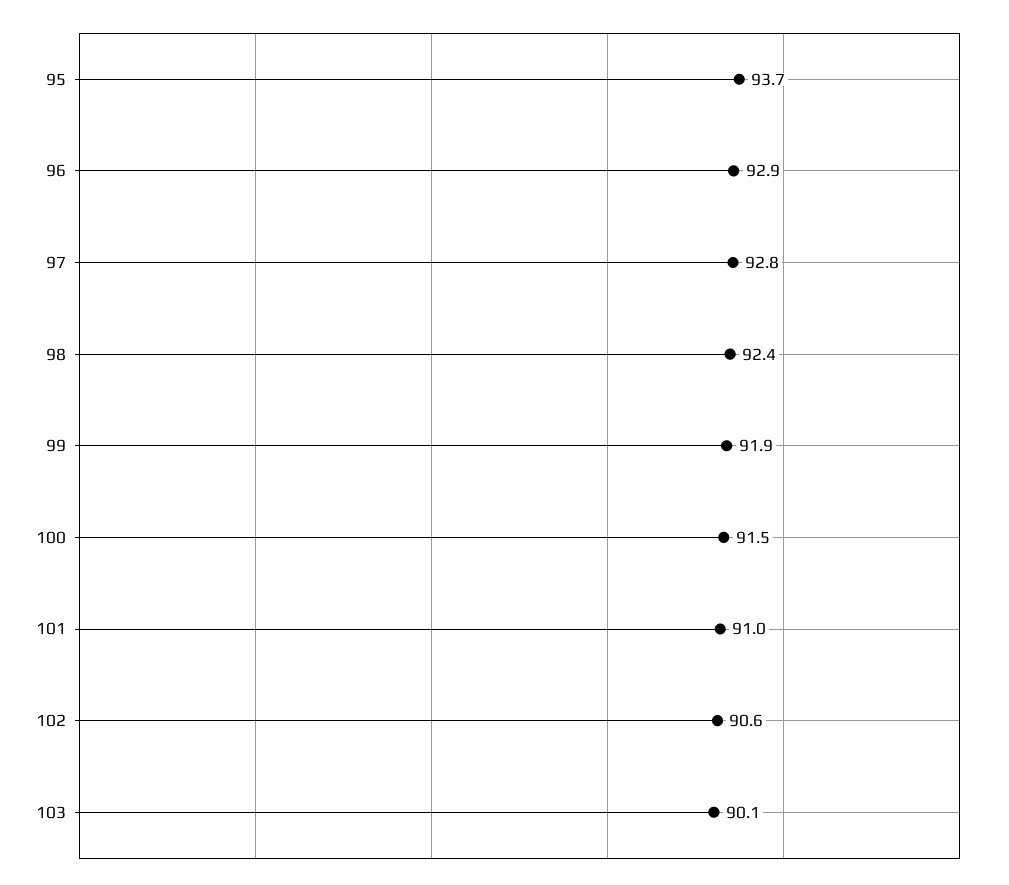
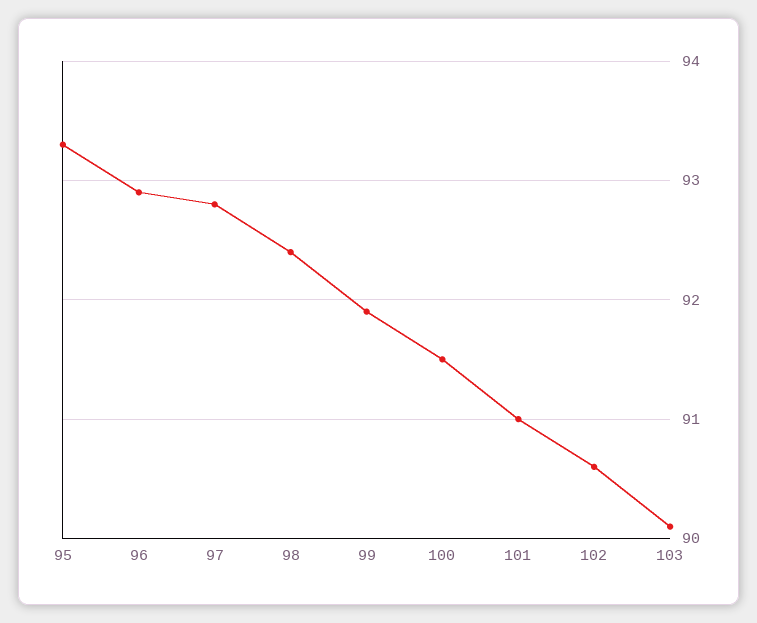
95: 93.7 -> 93.3

